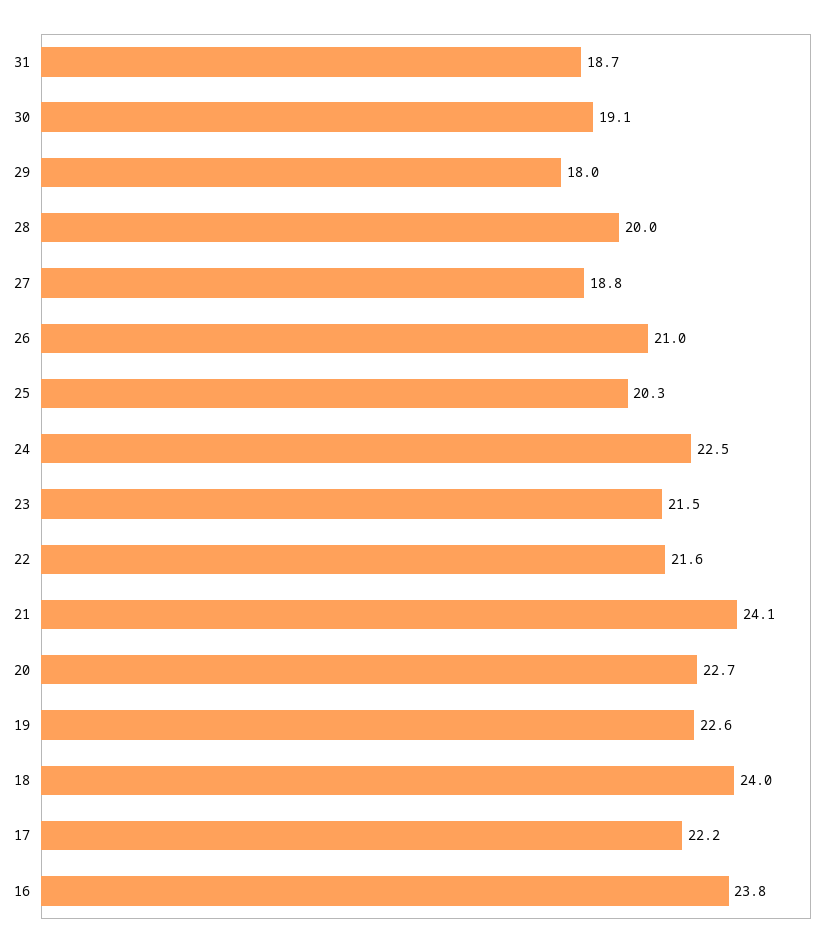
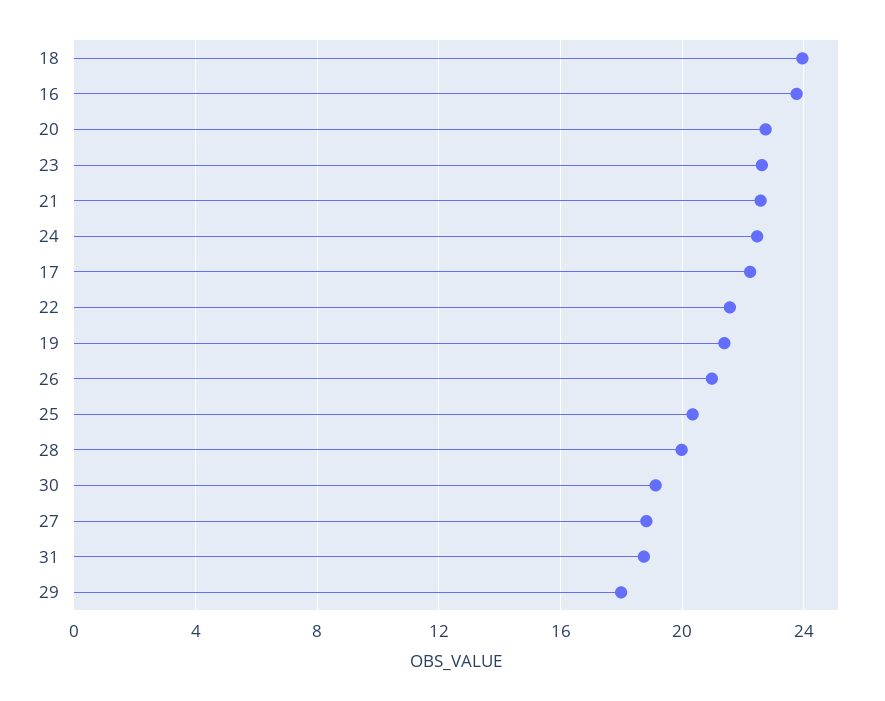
23: 21.5 -> 22.5
21: 24.1 -> 22.5
19: 22.6 -> 21.5

